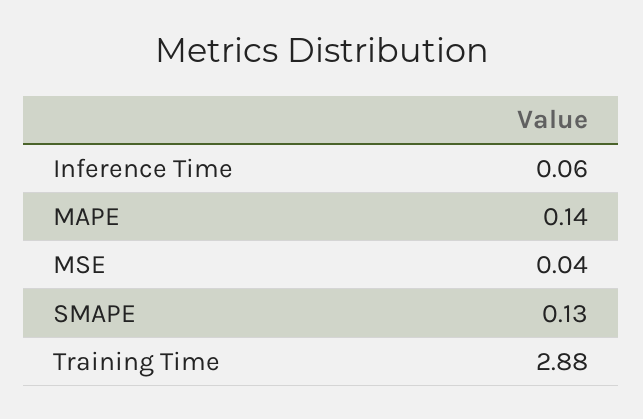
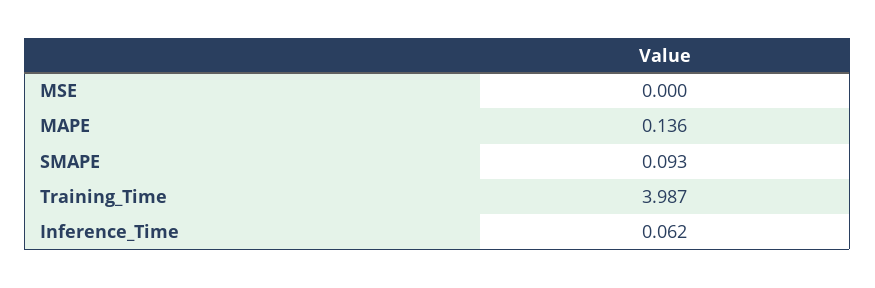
MSE: 0.04 -> 0
SMAPE: 0.13 -> 0.093
Training Time: 2.88 -> 3.987

